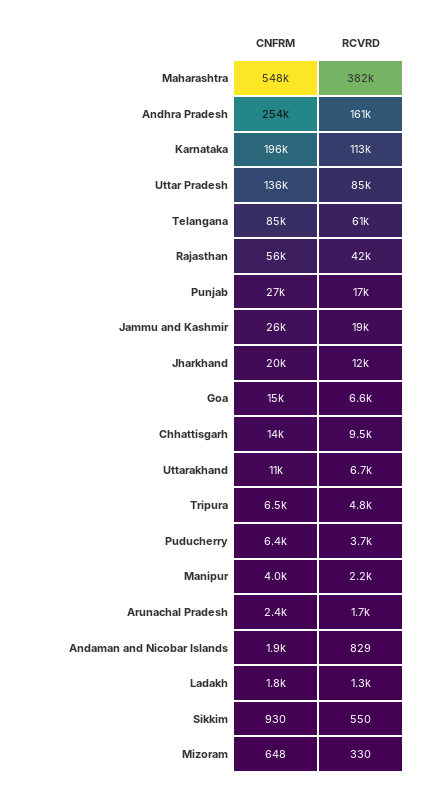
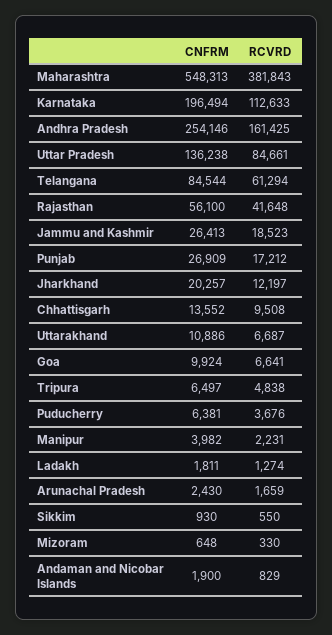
CNFRM, Goa: 15000 -> 9924

